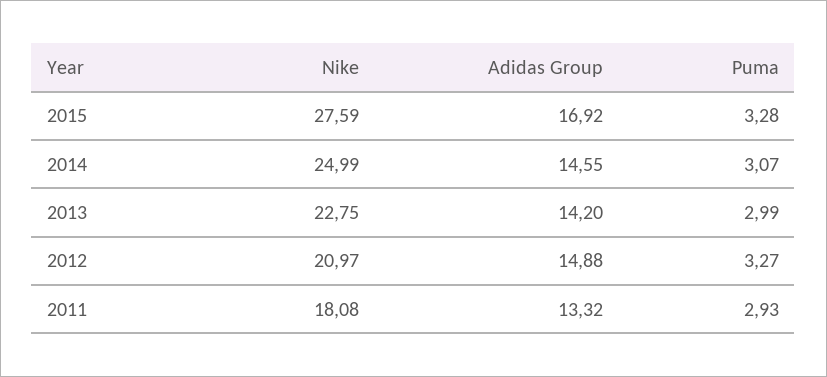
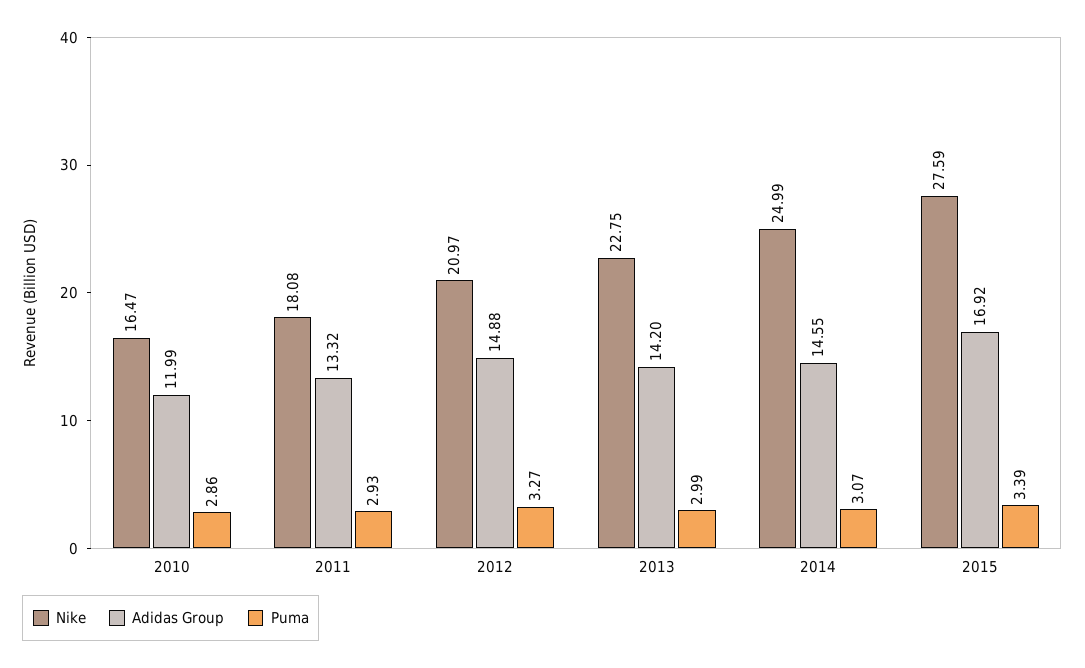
Puma, 2015: 3.28 -> 3.39
Nike, 2010: none -> 16.47
Adidas Group, 2010: none -> 11.99
Puma, 2010: none -> 2.86

